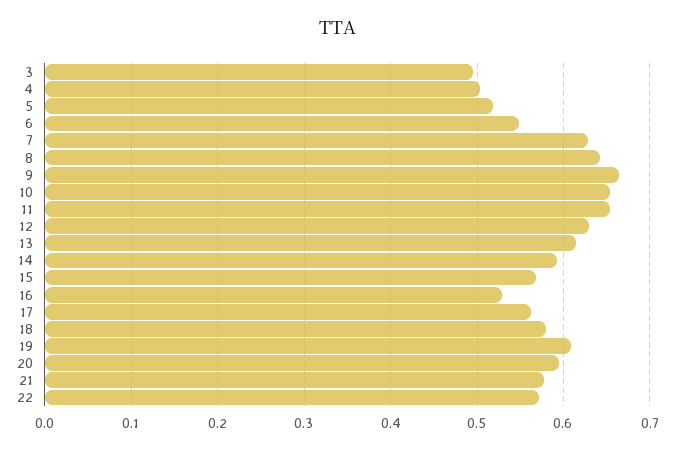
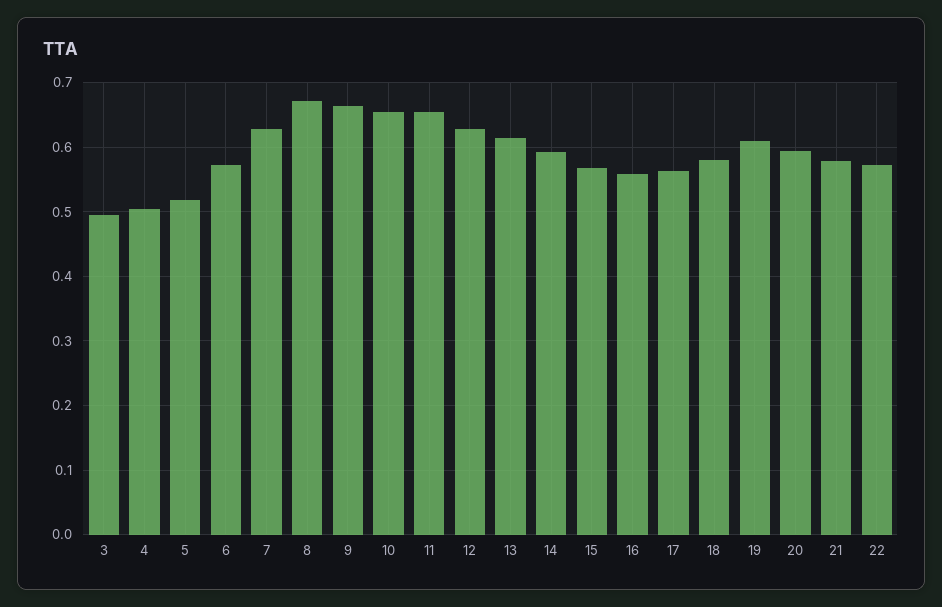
6: 0.55 -> 0.57
8: 0.64 -> 0.67
16: 0.53 -> 0.56

